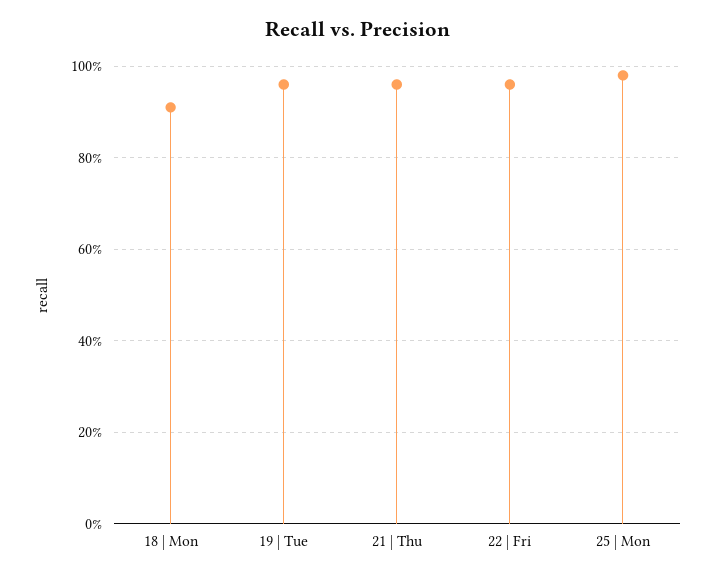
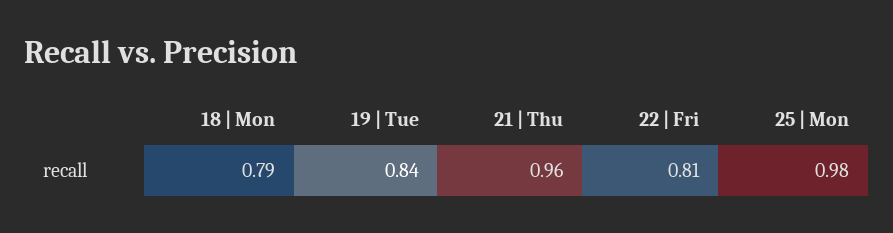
18 | Mon: 0.9 -> 0.79
19 | Tue: 0.95 -> 0.84
22 | Fri: 0.95 -> 0.81

